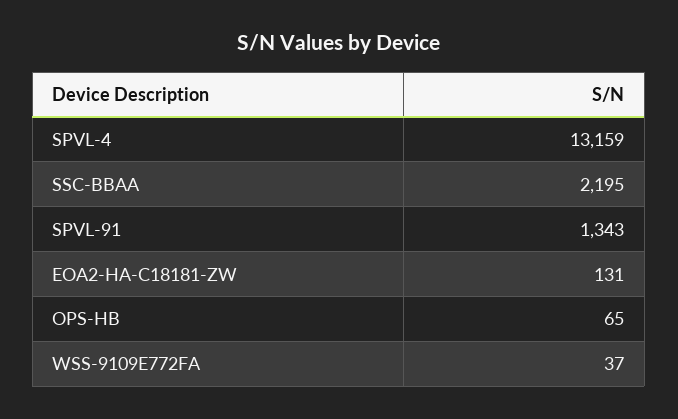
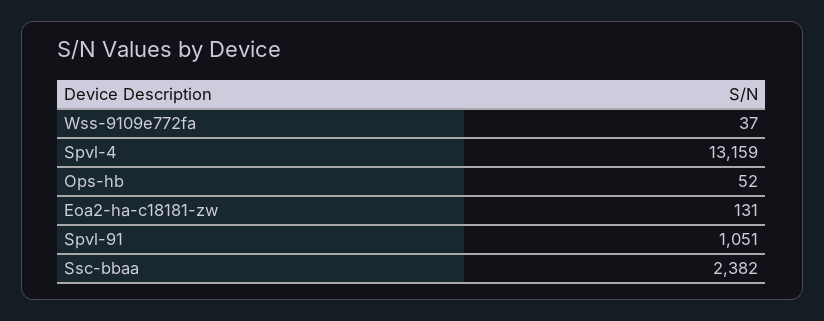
SSC-BBAA: 2195 -> 2382
SPVL-91: 1343 -> 1051
OPS-HB: 65 -> 52

